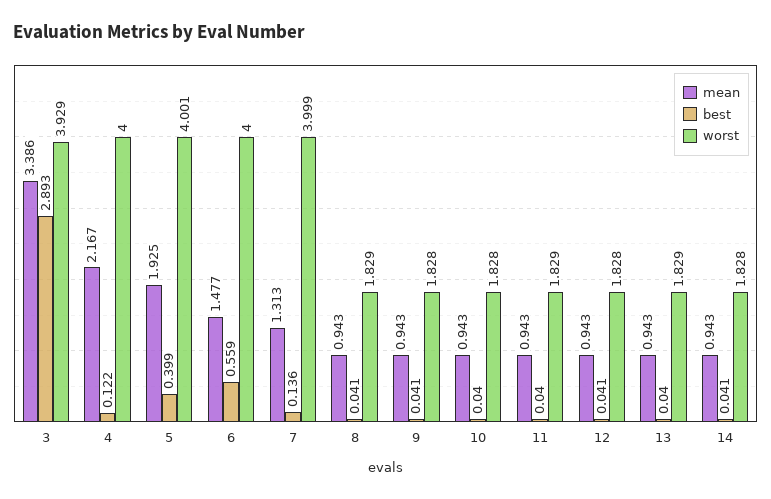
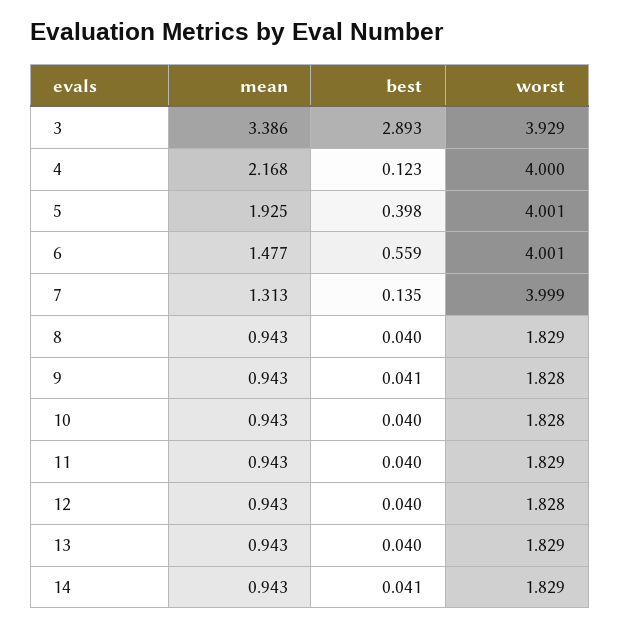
mean, 4: 2.167 -> 2.168
best, 4: 0.122 -> 0.123
best, 5: 0.399 -> 0.398
worst, 6: 4 -> 4.001
best, 7: 0.136 -> 0.135
best, 8: 0.041 -> 0.04
best, 12: 0.041 -> 0.04
worst, 14: 1.828 -> 1.829

